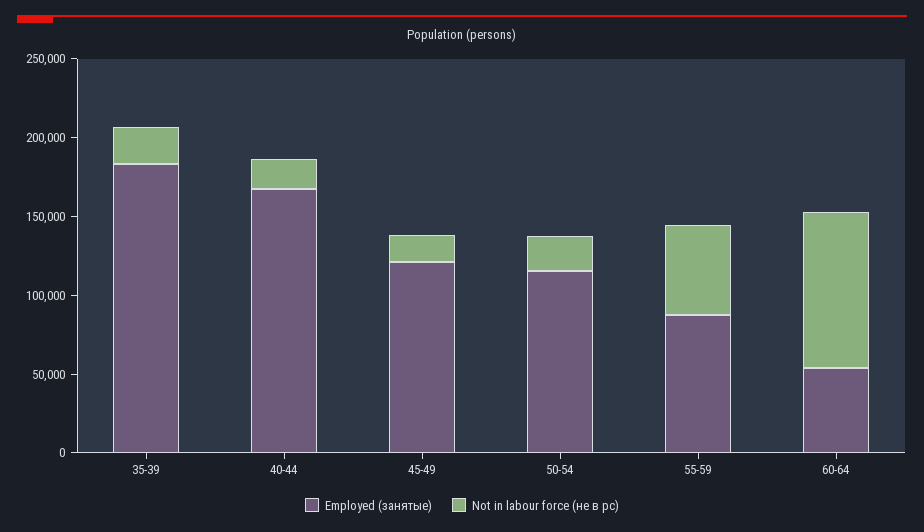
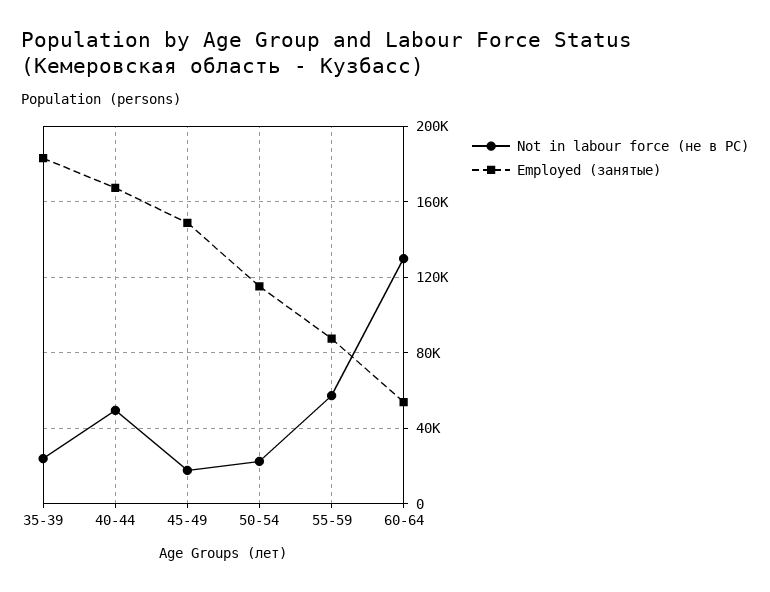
Not in labour force (не в рс), 40-44: 20000 -> 50000
Employed (занятые), 45-49: 120000 -> 150000
Not in labour force (не в рс), 60-64: 100000 -> 130000

